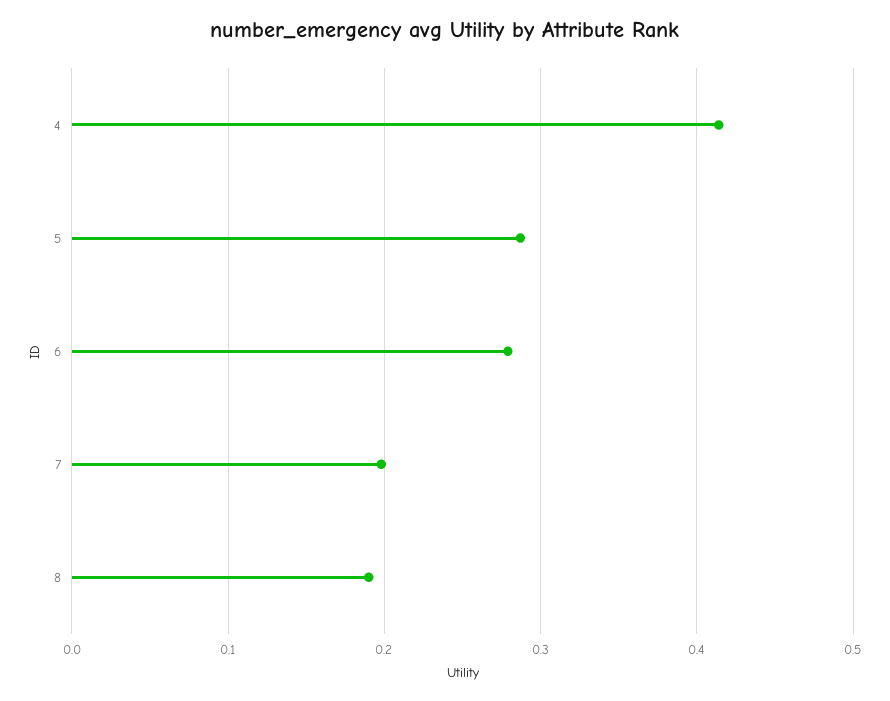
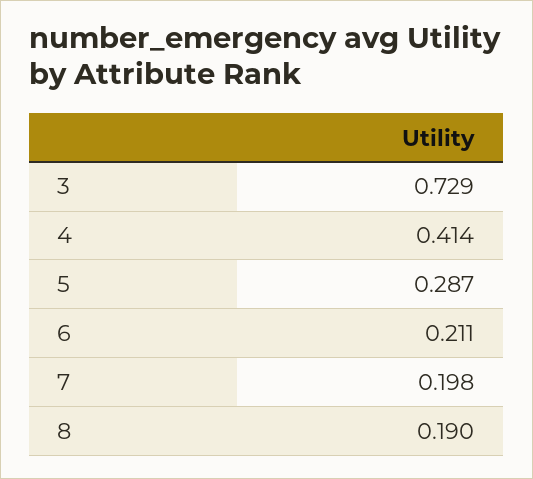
6: 0.28 -> 0.211
3: none -> 0.729

